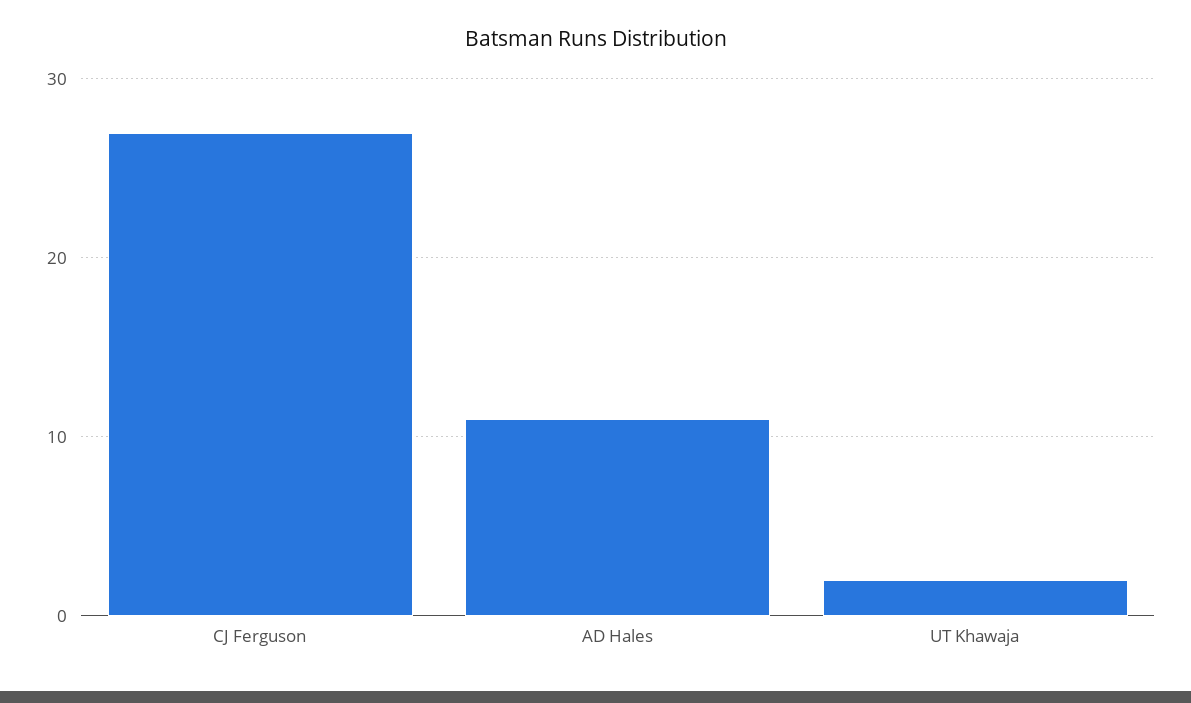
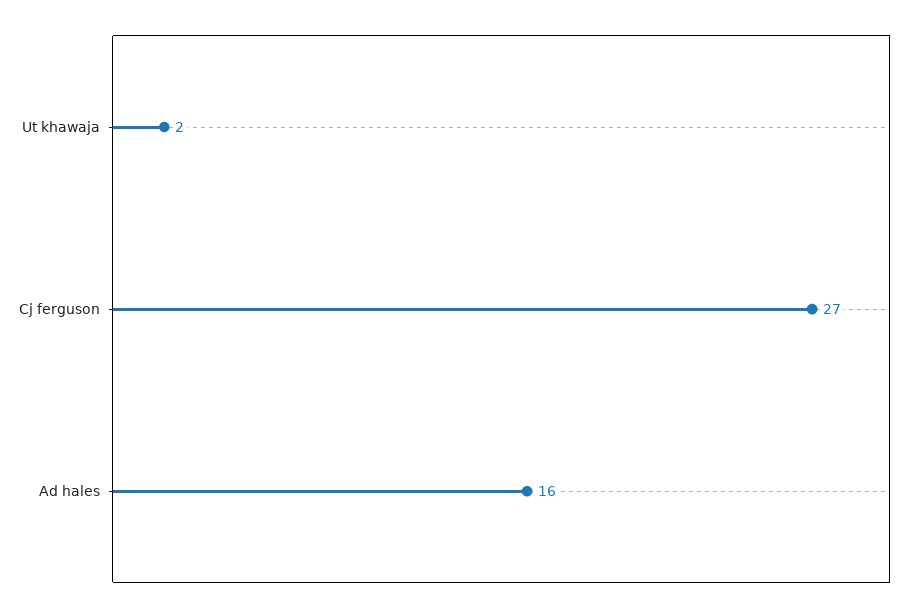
AD Hales: 11 -> 16

